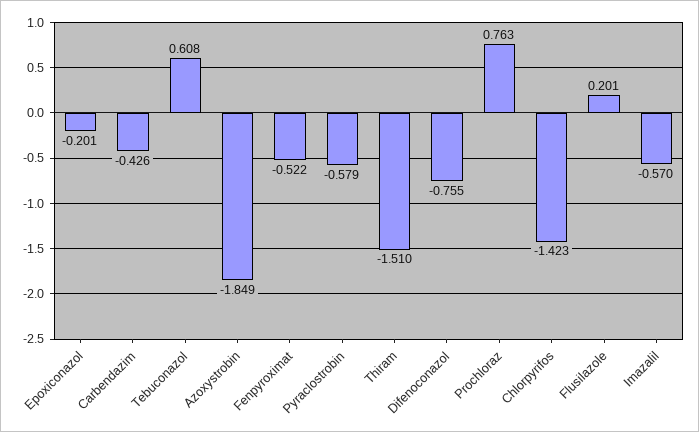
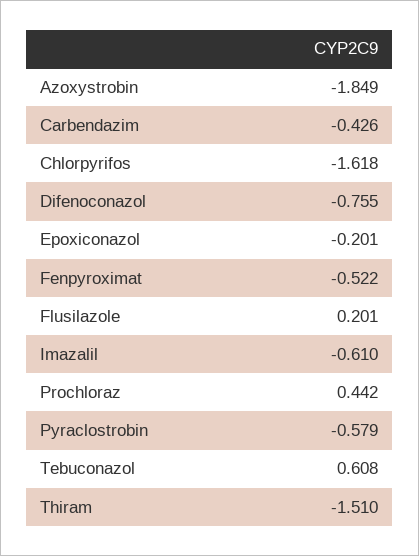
Prochloraz: 0.763 -> 0.442
Chlorpyrifos: -1.423 -> -1.618
Imazalil: -0.57 -> -0.61

